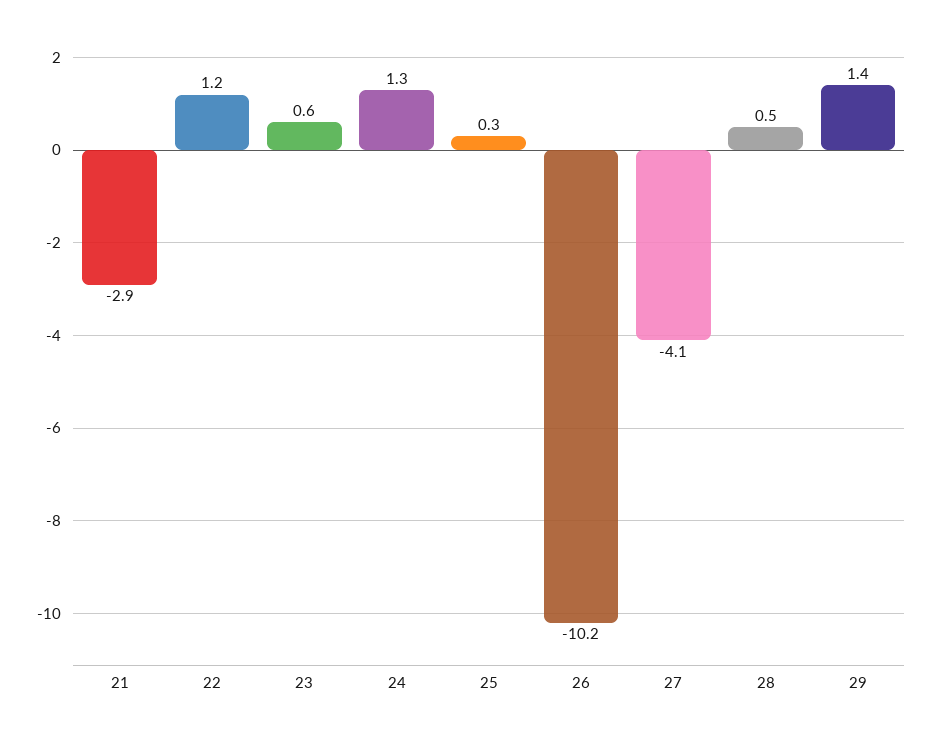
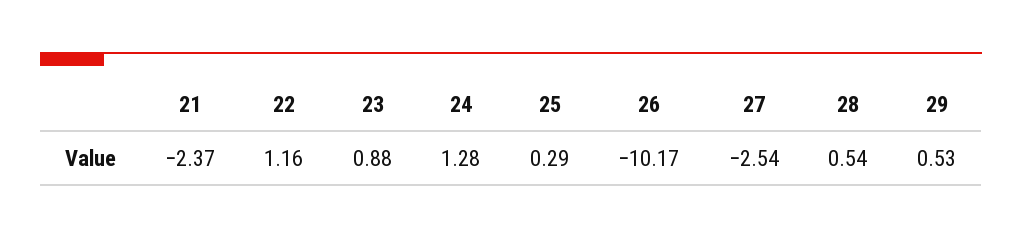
21: -2.9 -> -2.37
23: 0.6 -> 0.88
27: -4.1 -> -2.54
29: 1.4 -> 0.53

